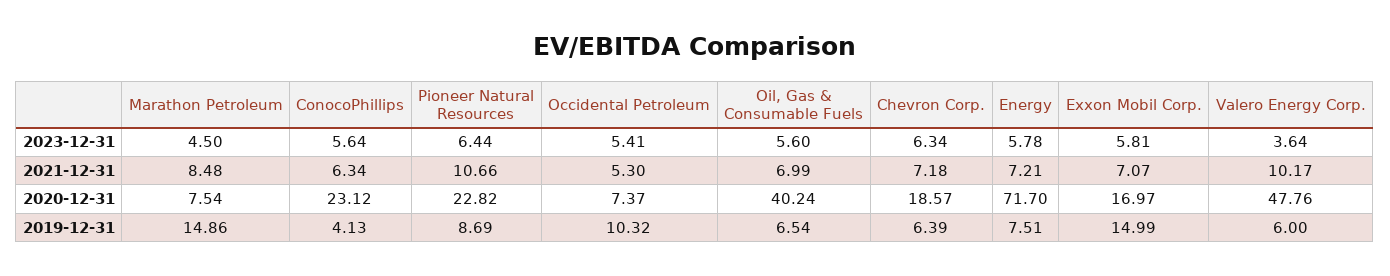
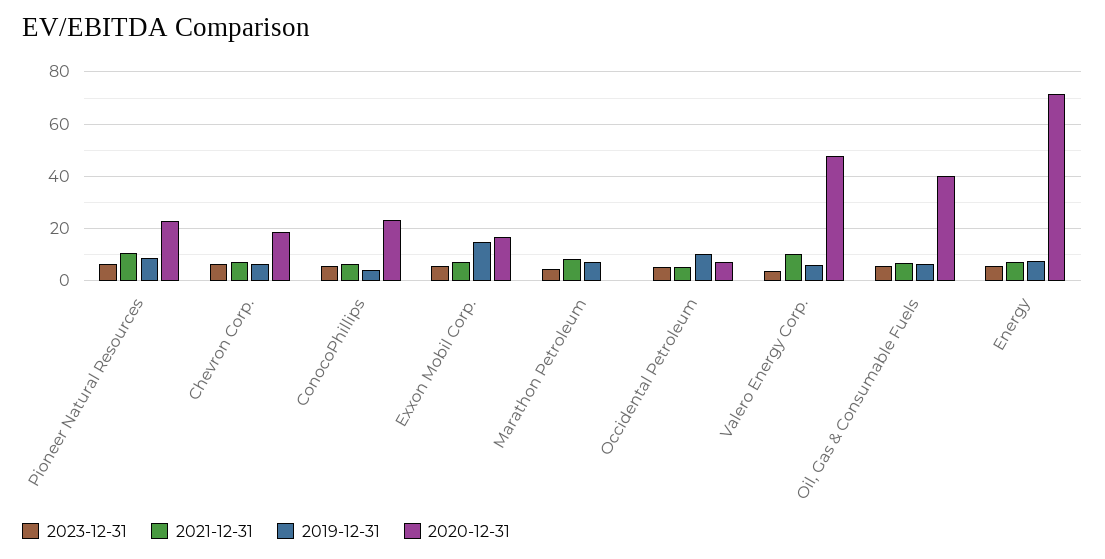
2020-12-31, Marathon Petroleum: 7.54 -> 0
2019-12-31, Marathon Petroleum: 14.86 -> 7.5

